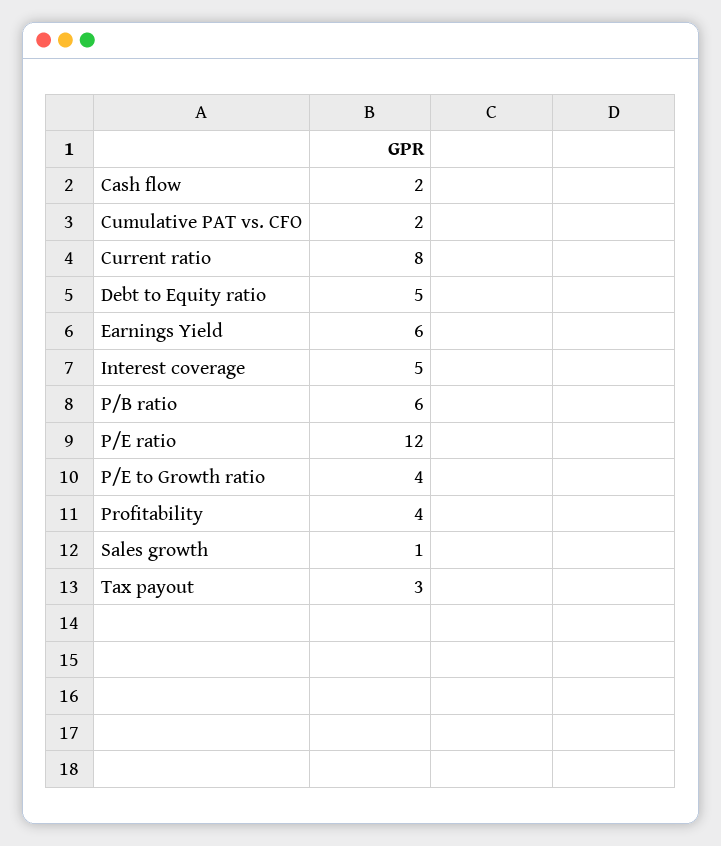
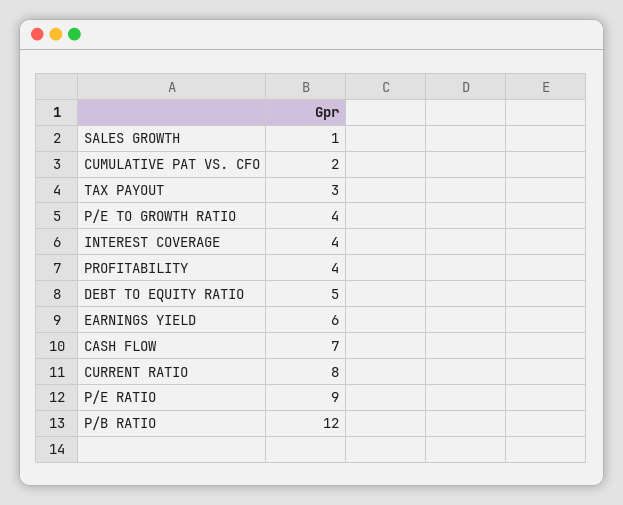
Cash flow: 2 -> 7
Interest coverage: 5 -> 4
P/B ratio: 6 -> 12
P/E ratio: 12 -> 9

